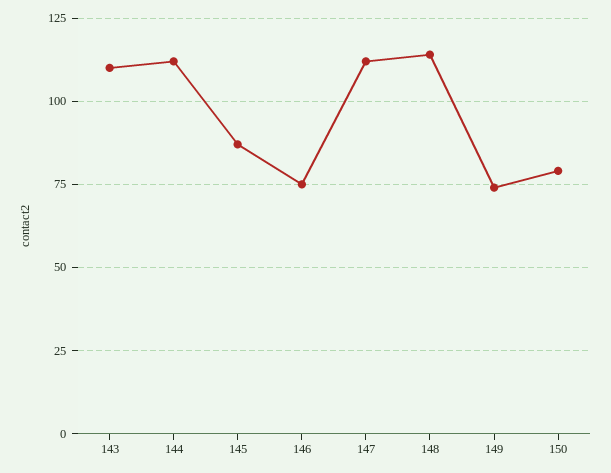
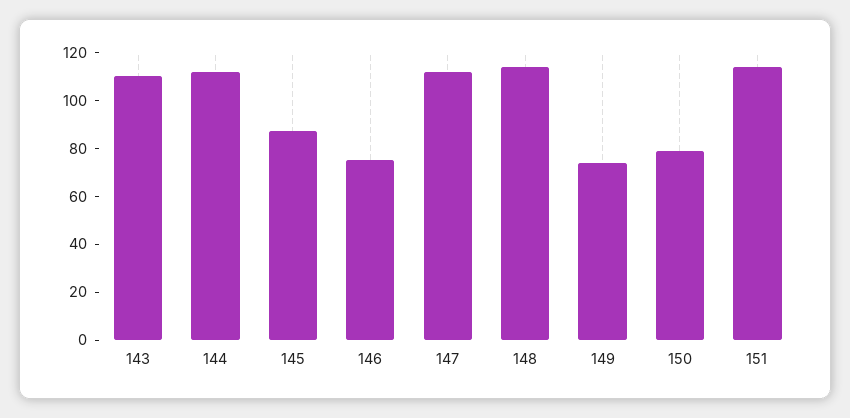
151: none -> 115

